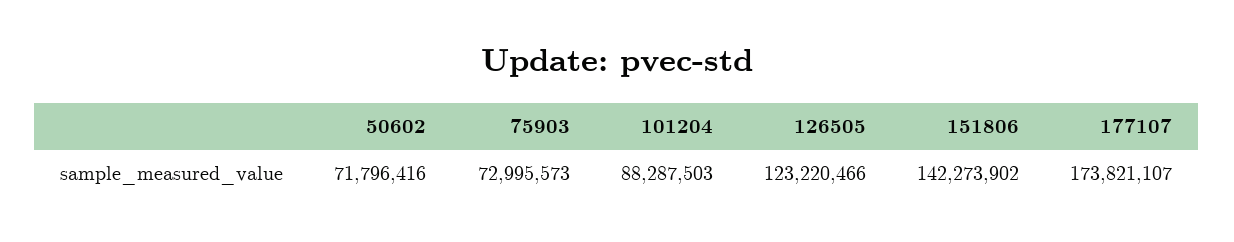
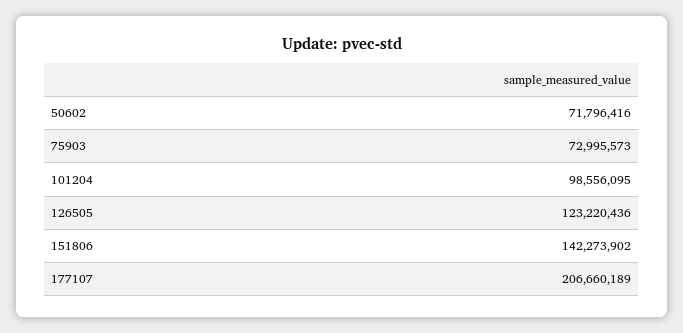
101204: 88287503 -> 98556095
126505: 123220466 -> 123220436
177107: 173821107 -> 206660189

